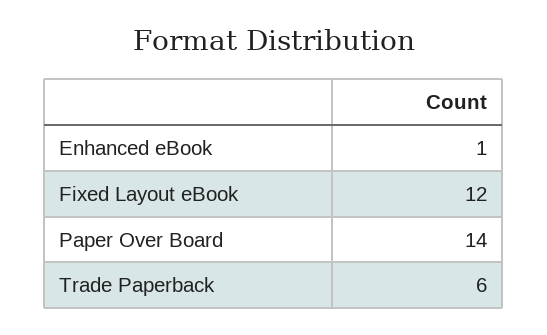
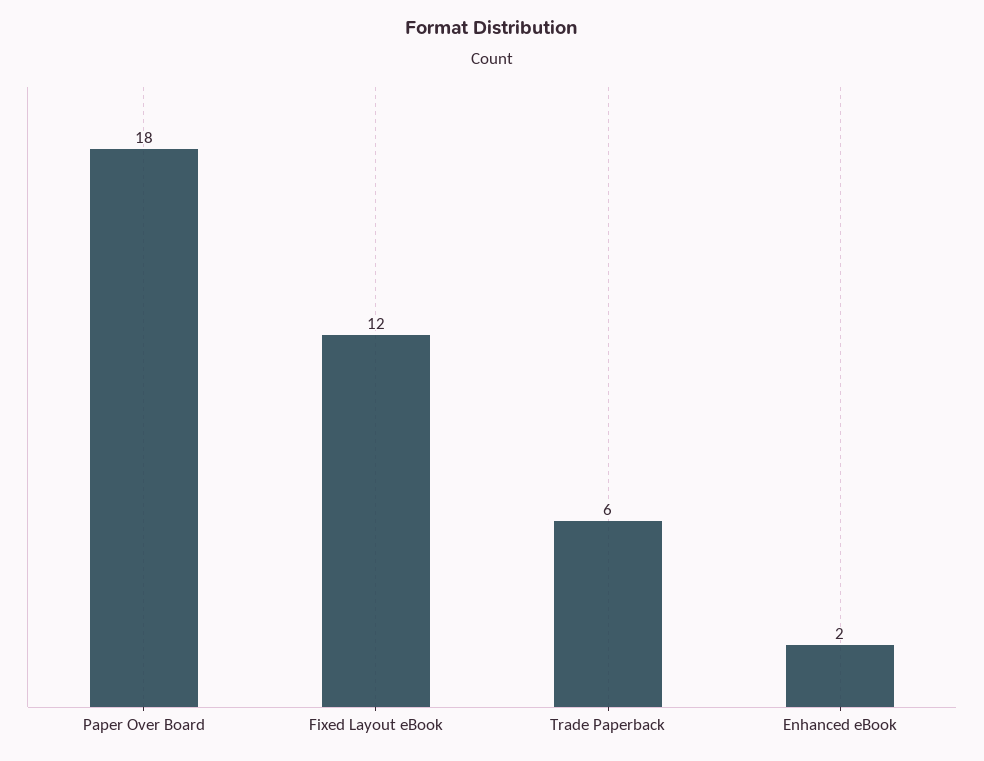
Enhanced eBook: 1 -> 2
Paper Over Board: 14 -> 18

